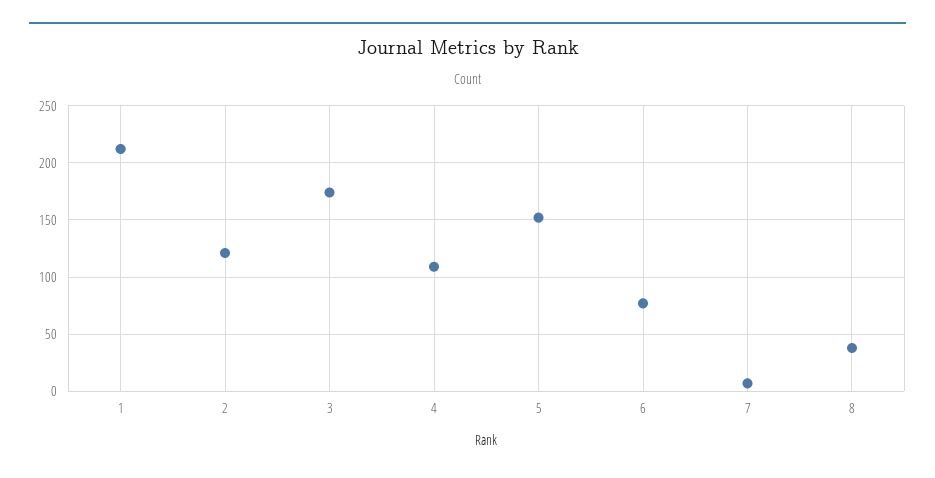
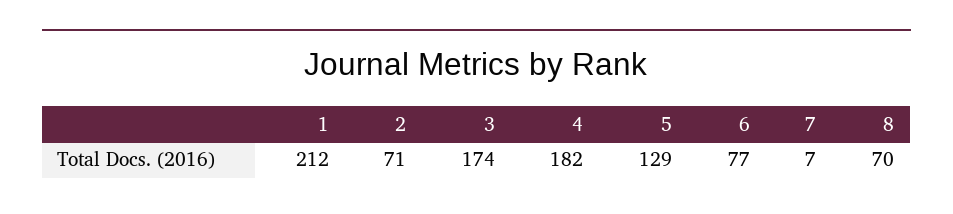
2: 120 -> 71
4: 110 -> 182
5: 150 -> 129
8: 40 -> 70

